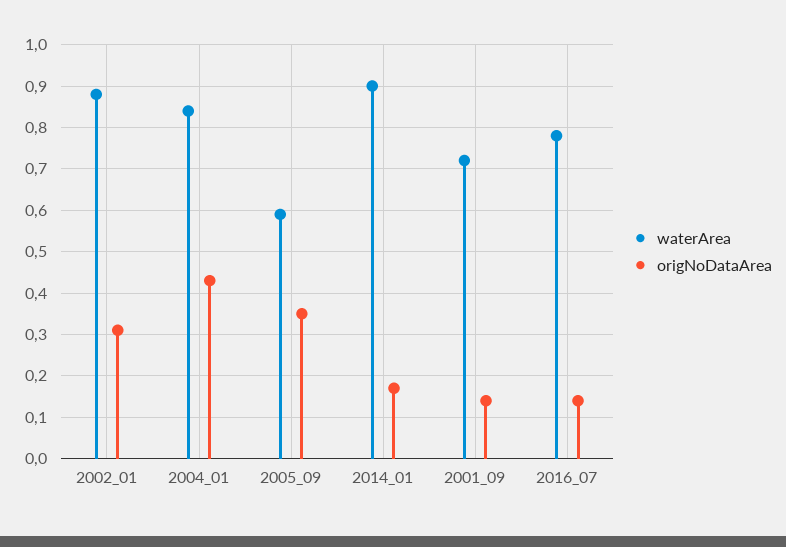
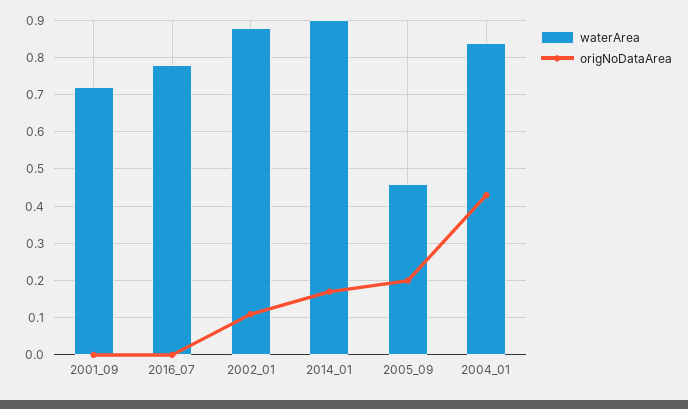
origNoDataArea, 2002_01: 0.3 -> 0.1
waterArea, 2005_09: 0.6 -> 0.45
origNoDataArea, 2005_09: 0.35 -> 0.2
origNoDataArea, 2001_09: 0.15 -> 0
origNoDataArea, 2016_07: 0.15 -> 0

